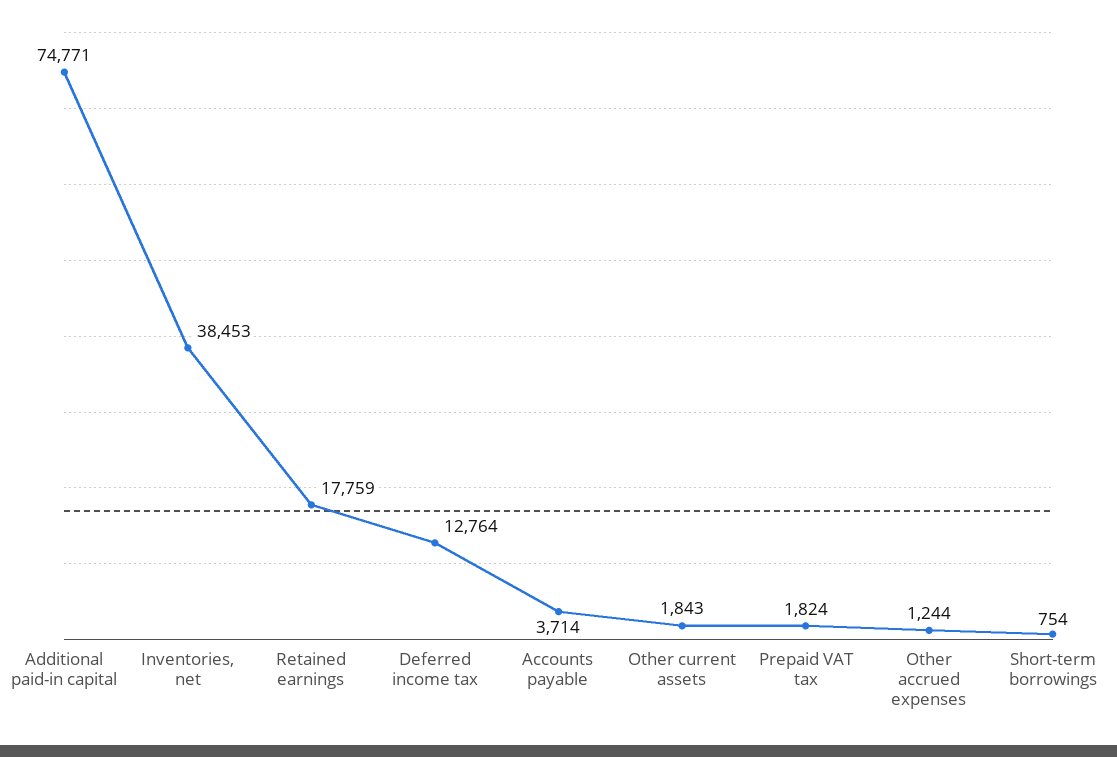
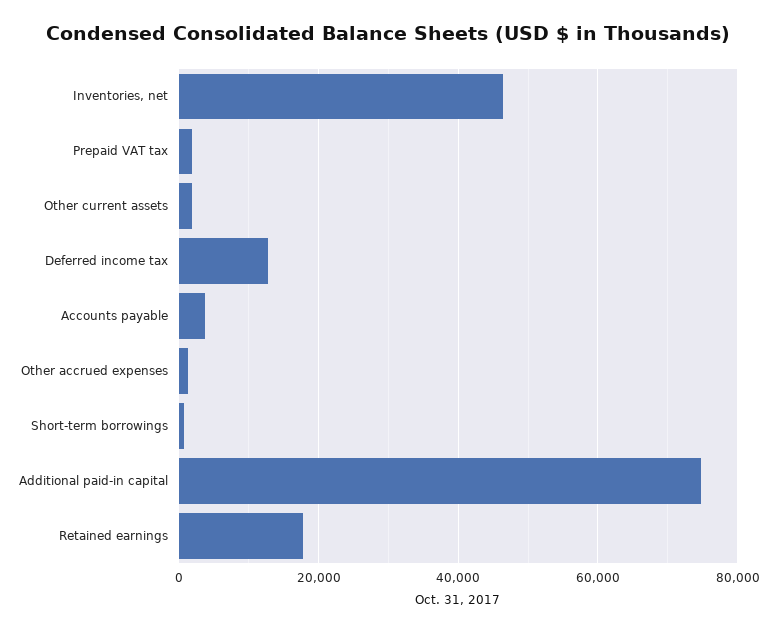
Inventories, net: 38453 -> 46000

